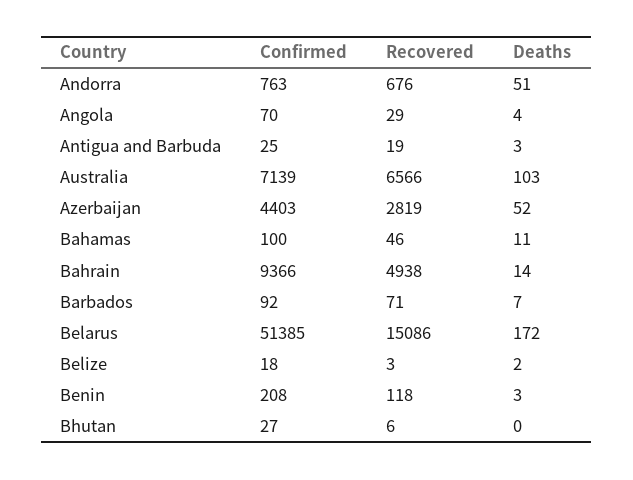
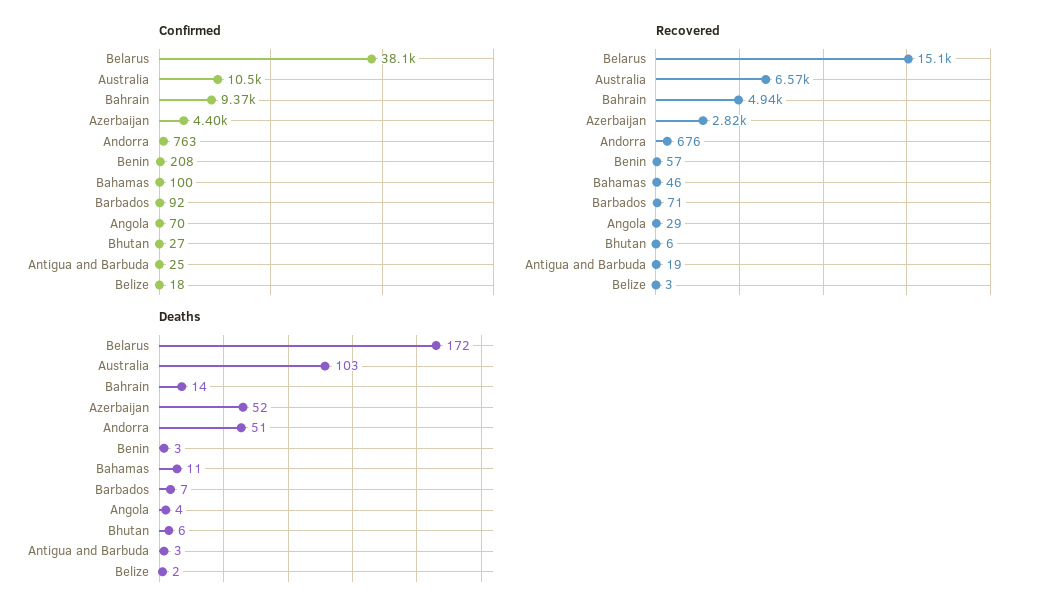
Confirmed, Australia: 7139 -> 10500
Confirmed, Belarus: 51385 -> 38100
Recovered, Benin: 118 -> 57
Deaths, Bhutan: 0 -> 6

